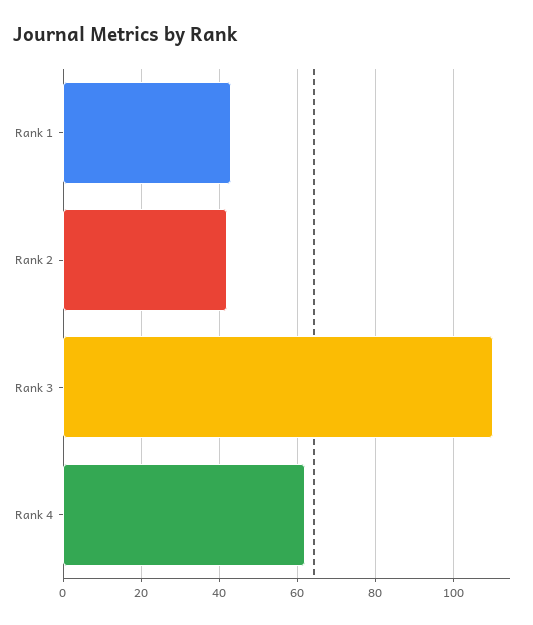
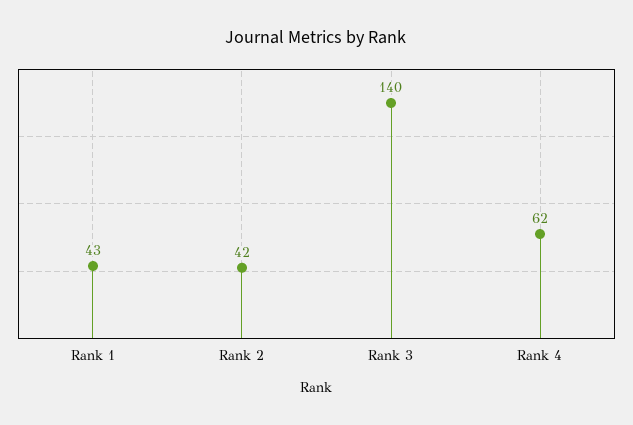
Rank 3: 110 -> 140

